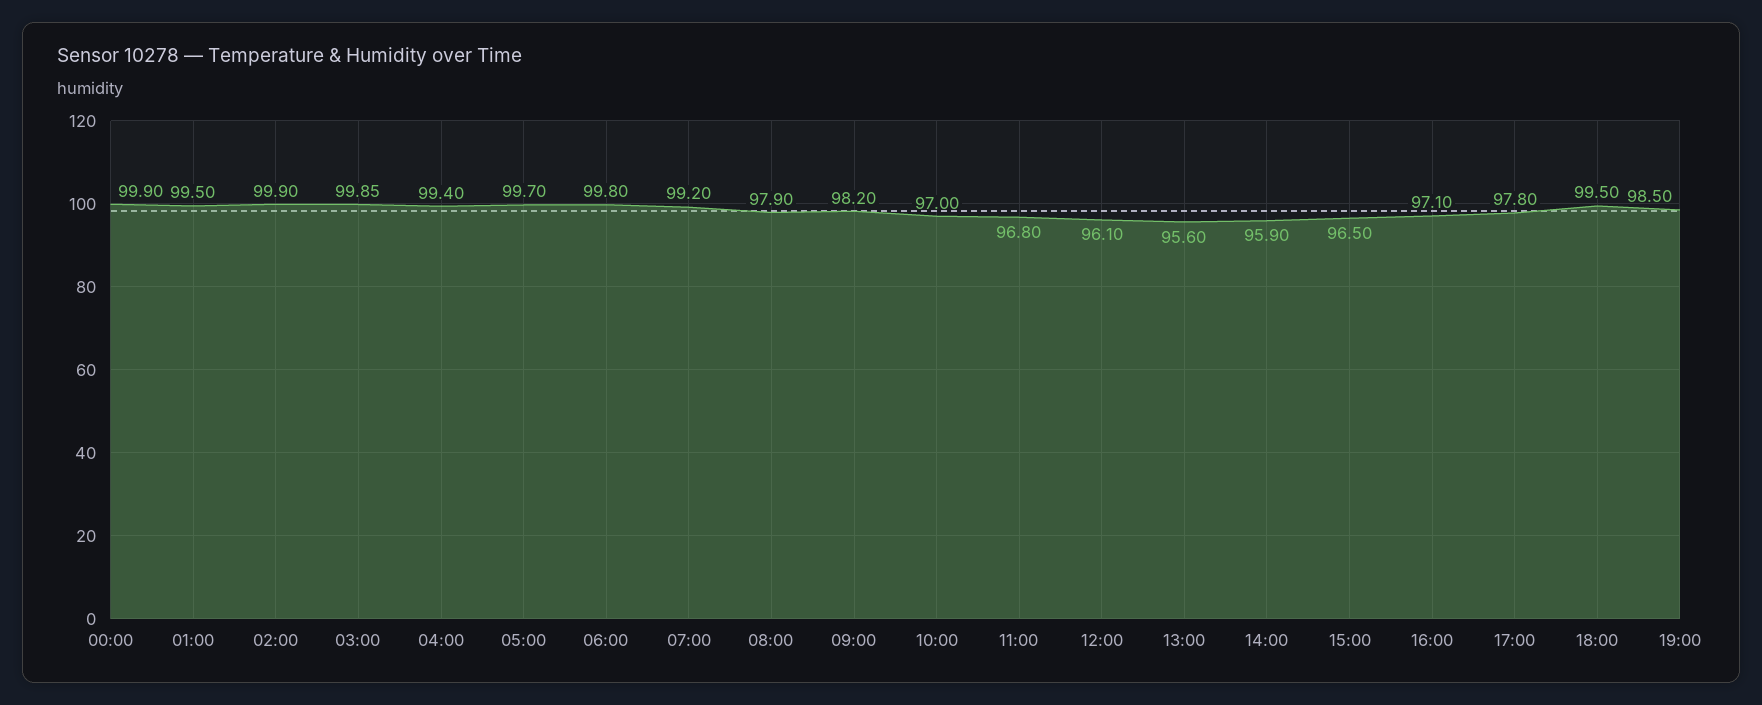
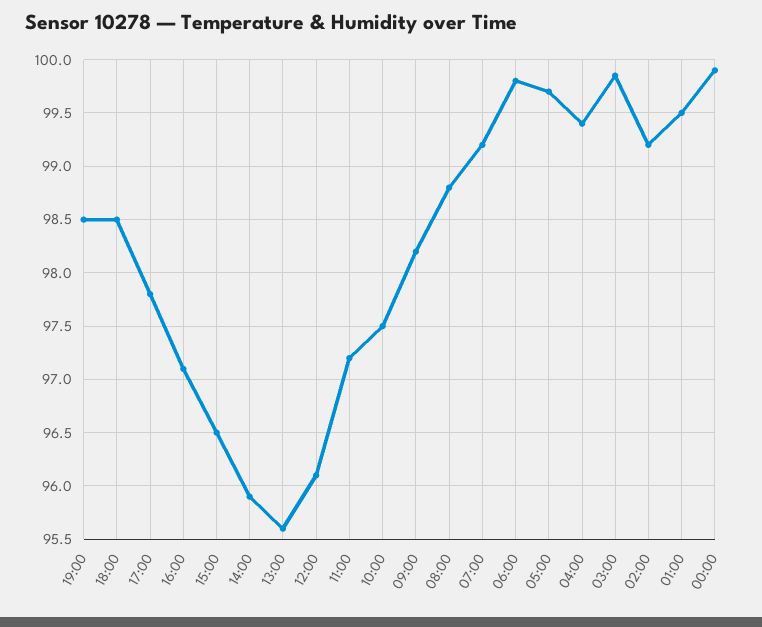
02:00: 99.9 -> 99.2
08:00: 97.9 -> 98.8
10:00: 97 -> 97.5
11:00: 96.8 -> 97.2
18:00: 99.5 -> 98.5

